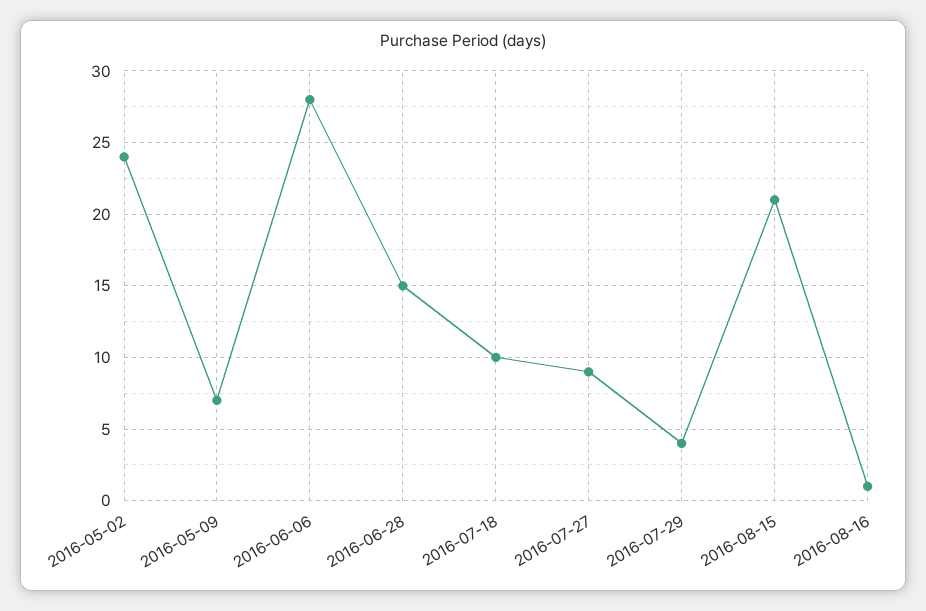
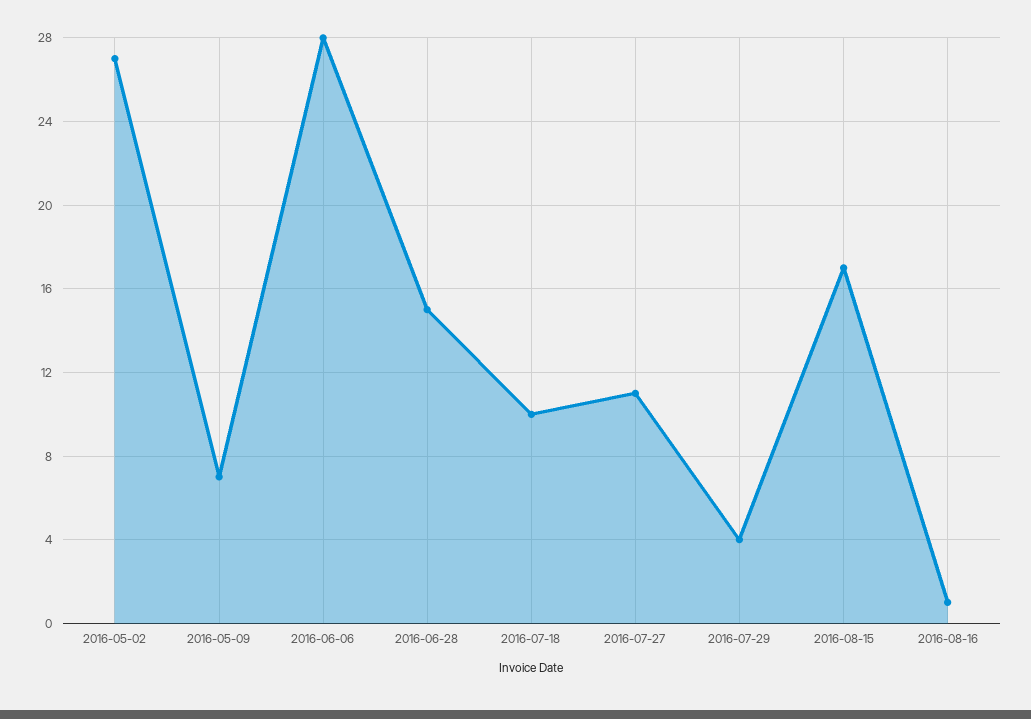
2016-05-02: 24 -> 27
2016-07-27: 9 -> 11
2016-08-15: 21 -> 17

